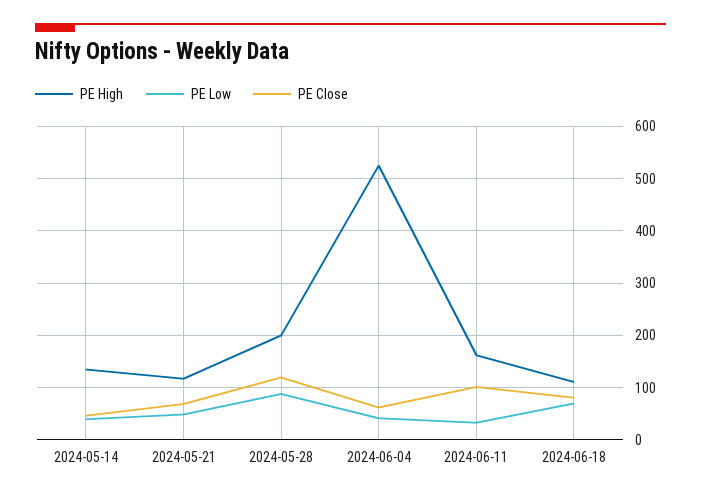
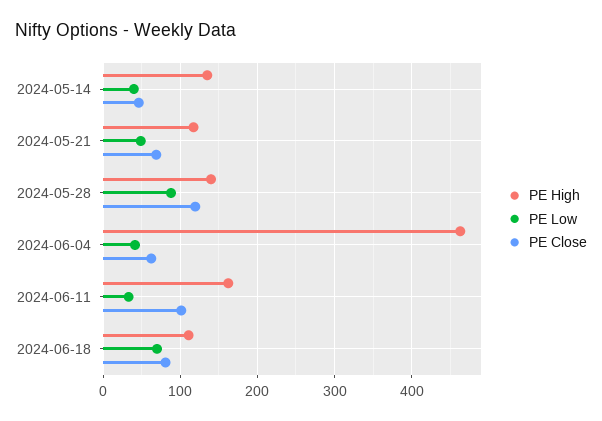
PE High, 2024-05-28: 200 -> 140
PE High, 2024-06-04: 520 -> 460

